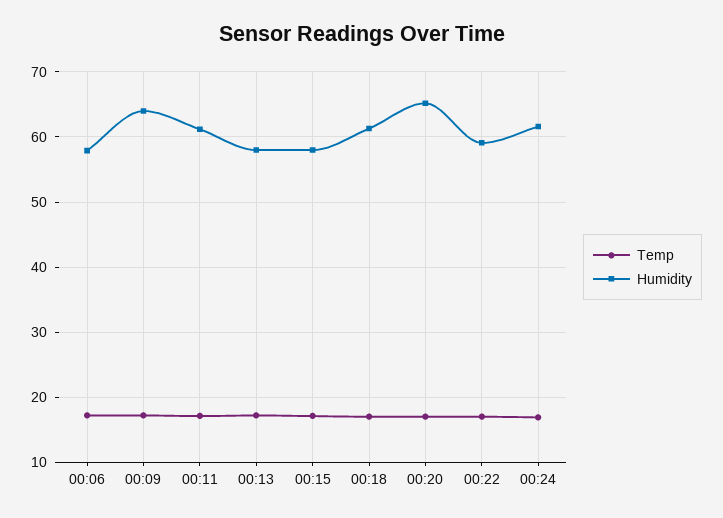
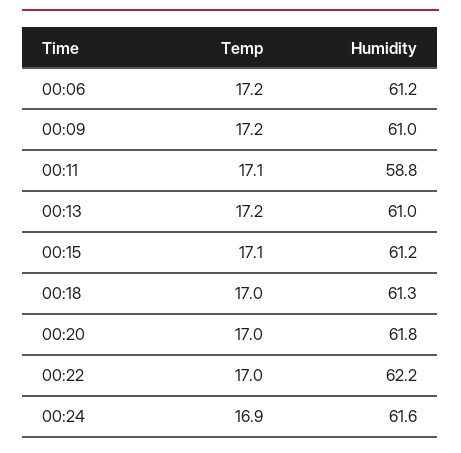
Humidity, 00:06: 58 -> 61.2
Humidity, 00:09: 64 -> 61
Humidity, 00:11: 61 -> 58.8
Humidity, 00:13: 58 -> 61
Humidity, 00:15: 58 -> 61.2
Humidity, 00:20: 65 -> 61.8
Humidity, 00:22: 59 -> 62.2

